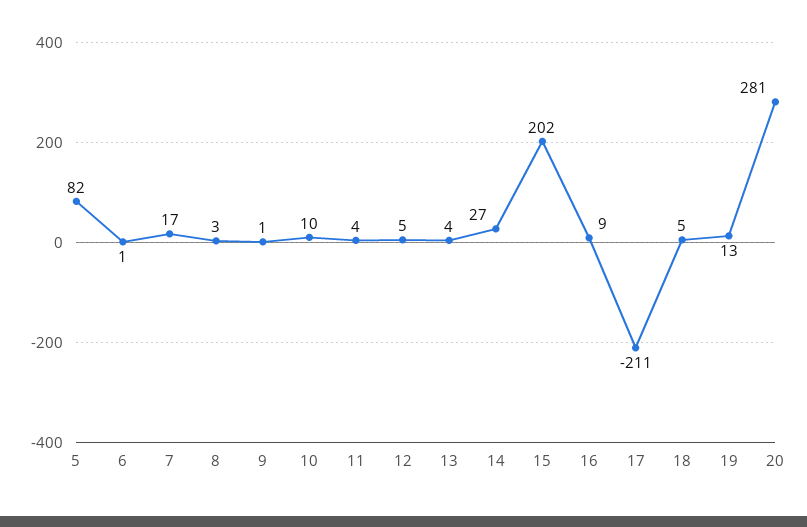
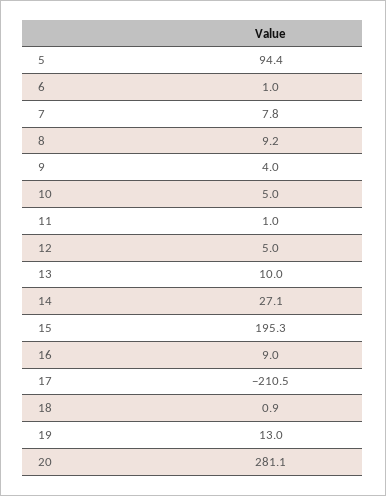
5: 82 -> 94.4
7: 17 -> 7.8
8: 3 -> 9.2
9: 1 -> 4
10: 10 -> 5
11: 4 -> 1
13: 4 -> 10
15: 202 -> 195.3
18: 5 -> 0.9

